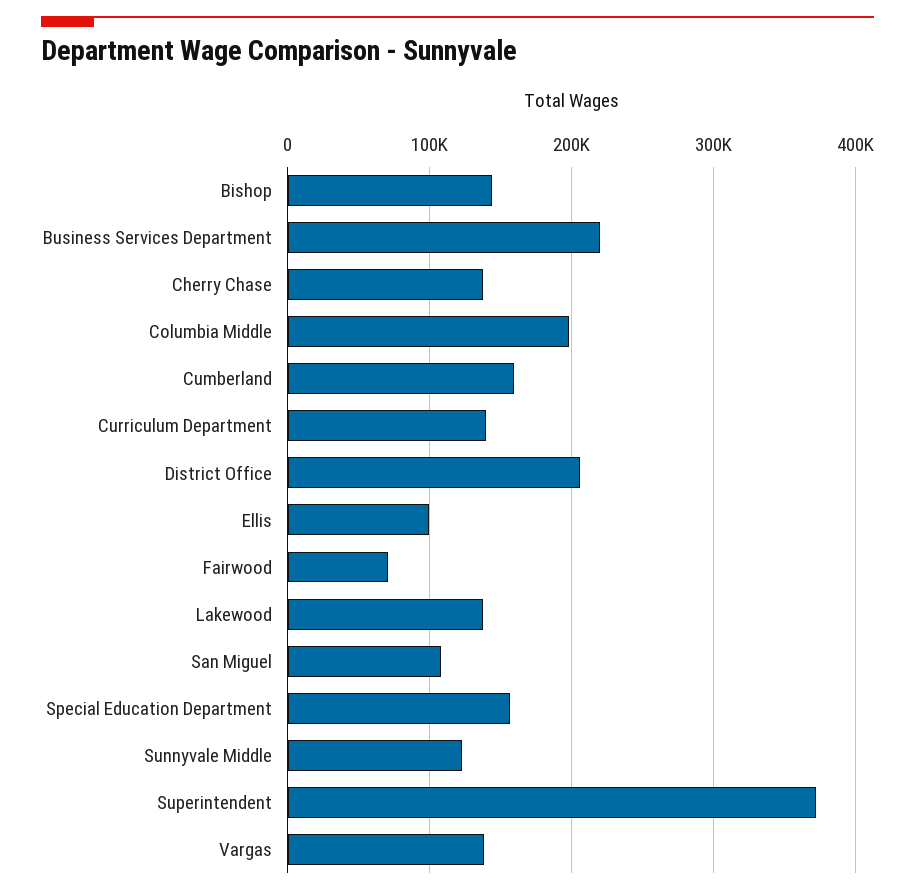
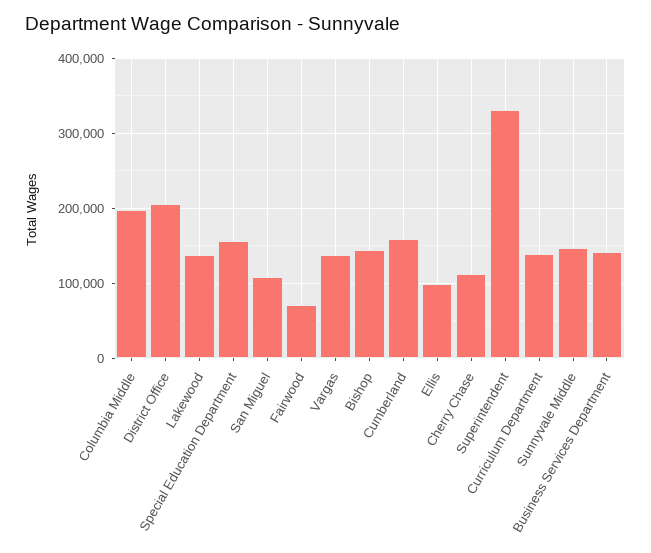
Business Services Department: 220000 -> 140000
Cherry Chase: 140000 -> 110000
Sunnyvale Middle: 120000 -> 150000
Superintendent: 370000 -> 330000

